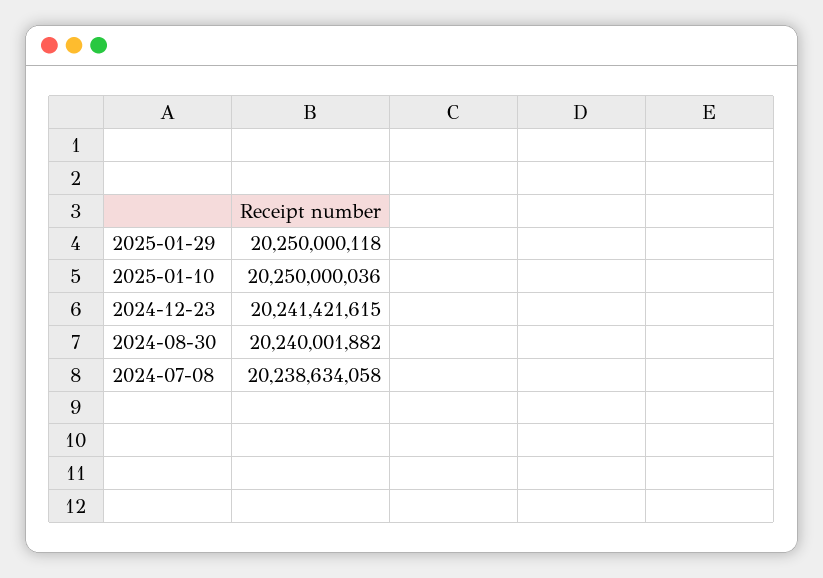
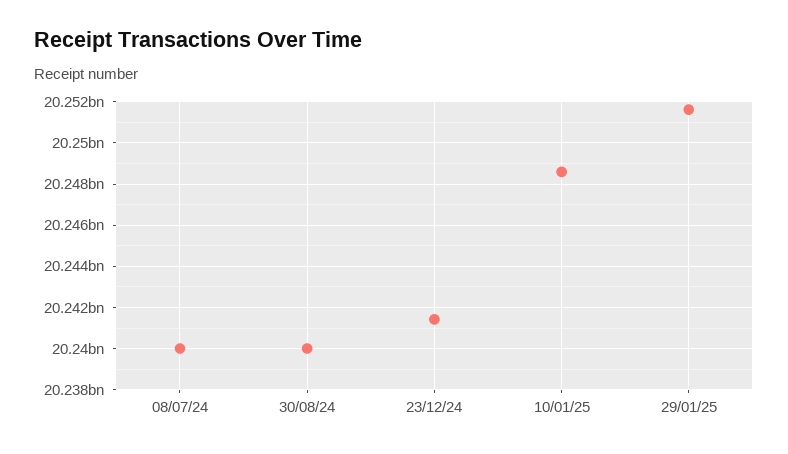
2025-01-29: 20250000118 -> 20251500000
2025-01-10: 20250000036 -> 20248500000
2024-07-08: 20238634058 -> 20240000000

